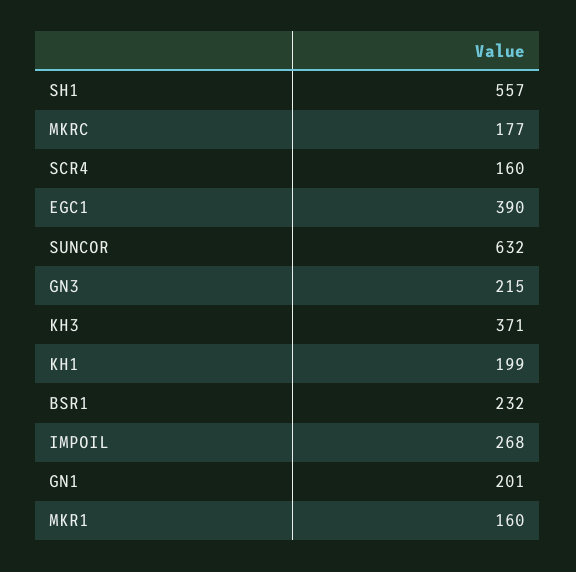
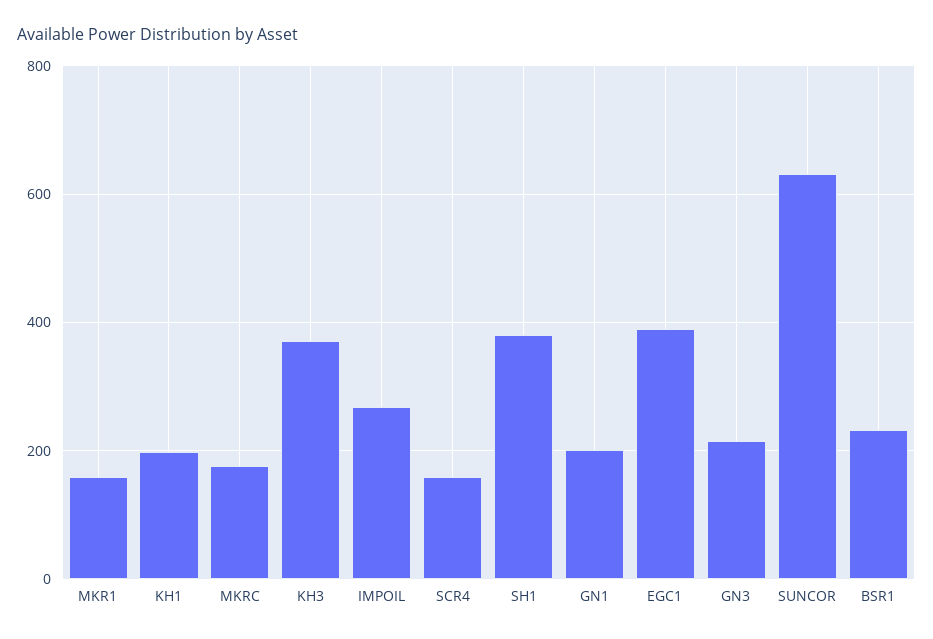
SH1: 557 -> 380

